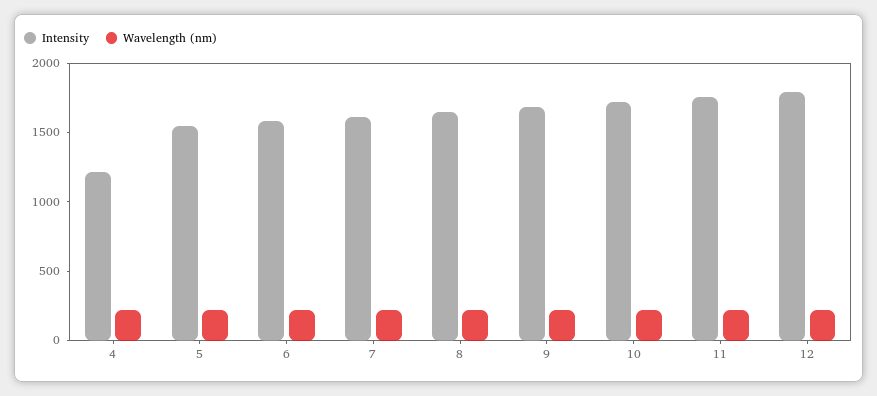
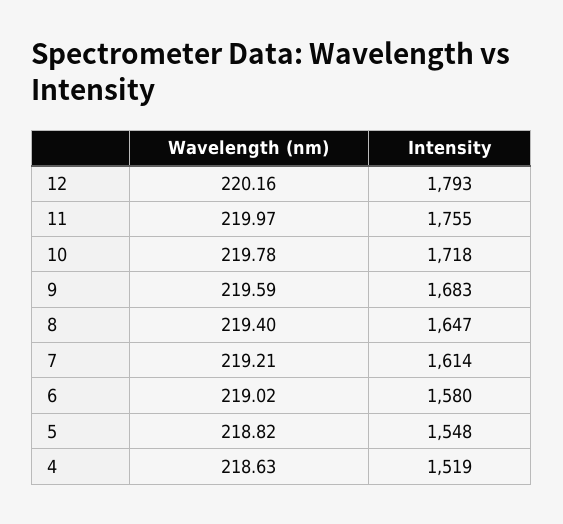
Intensity, 4: 1200 -> 1519

